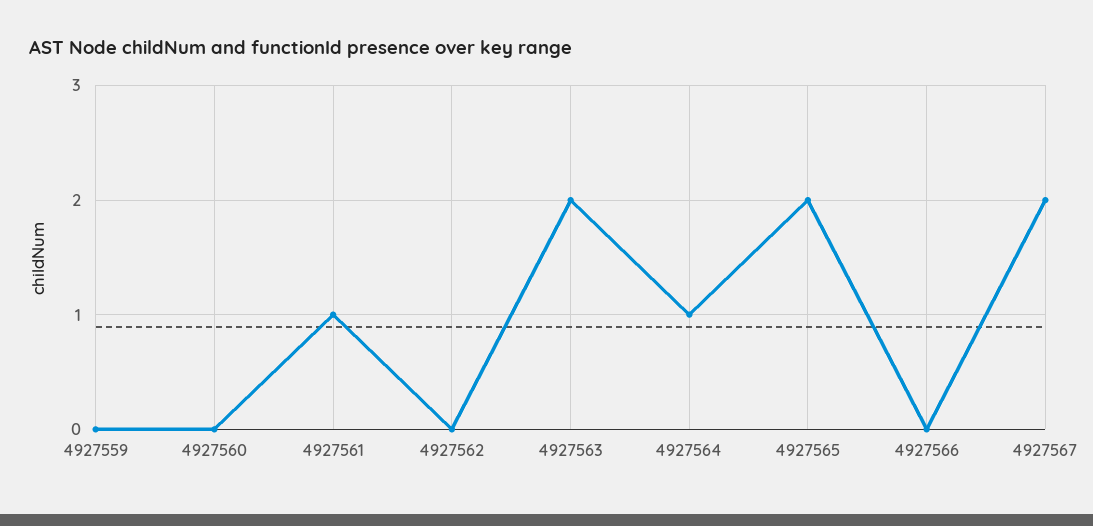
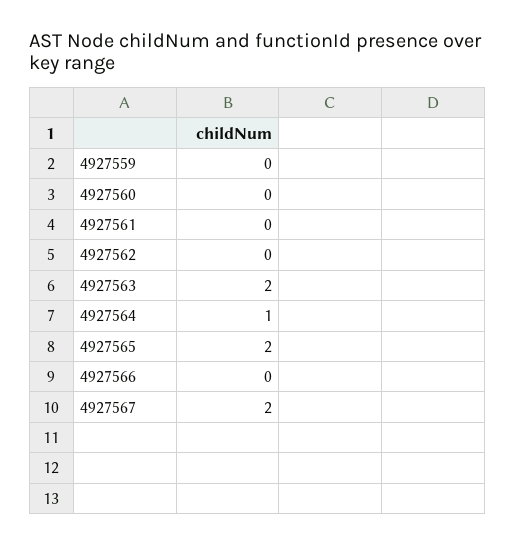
4927561: 1 -> 0

